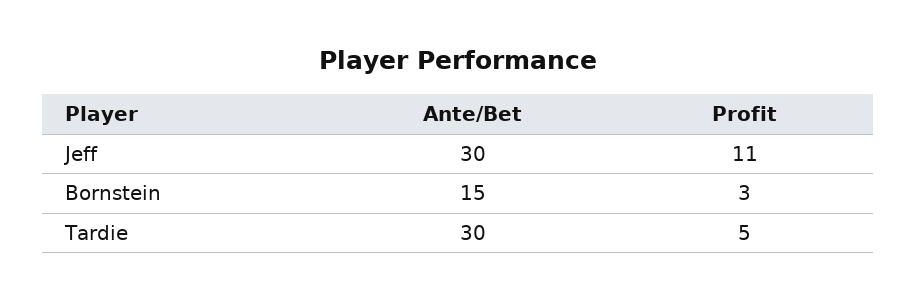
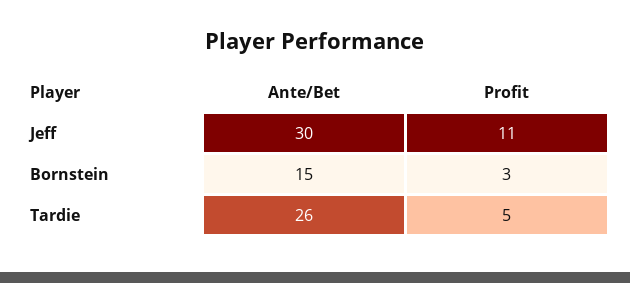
Ante/Bet, Tardie: 30 -> 26

